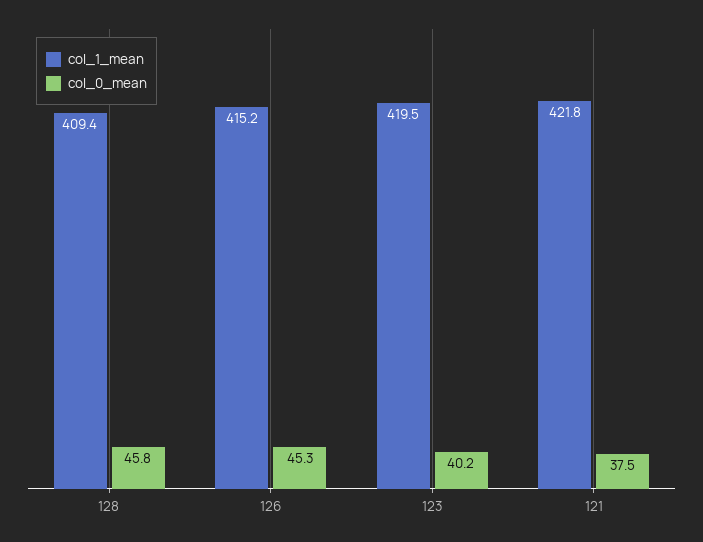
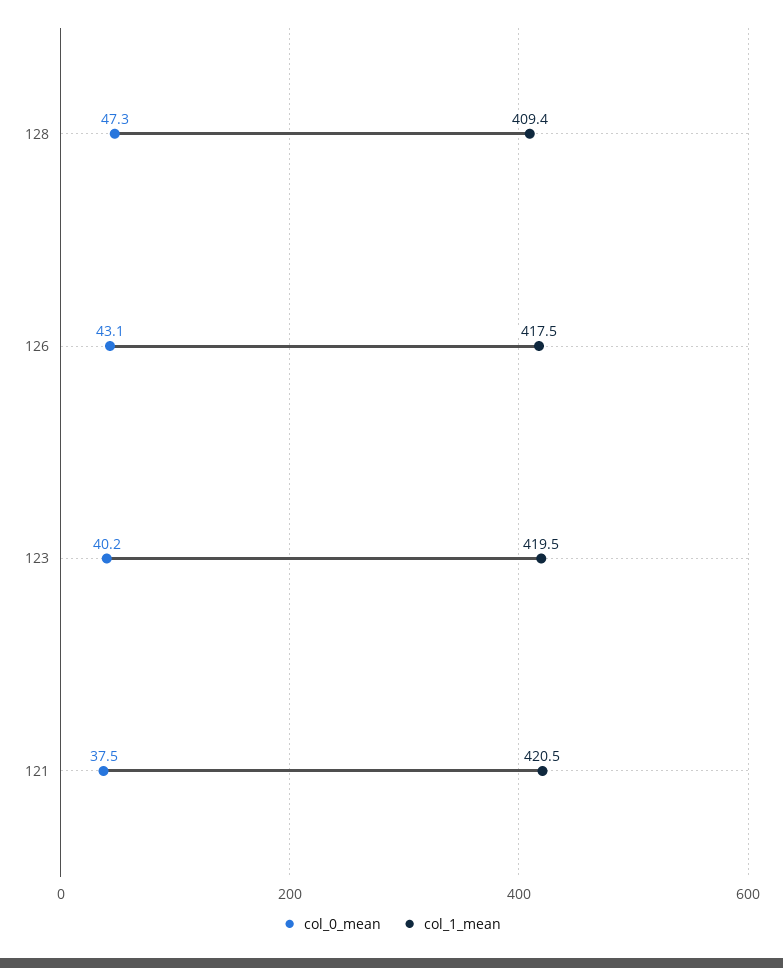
col_0_mean, 128: 45.8 -> 47.3
col_1_mean, 126: 415.2 -> 417.5
col_0_mean, 126: 45.3 -> 43.1
col_1_mean, 121: 421.8 -> 420.5

